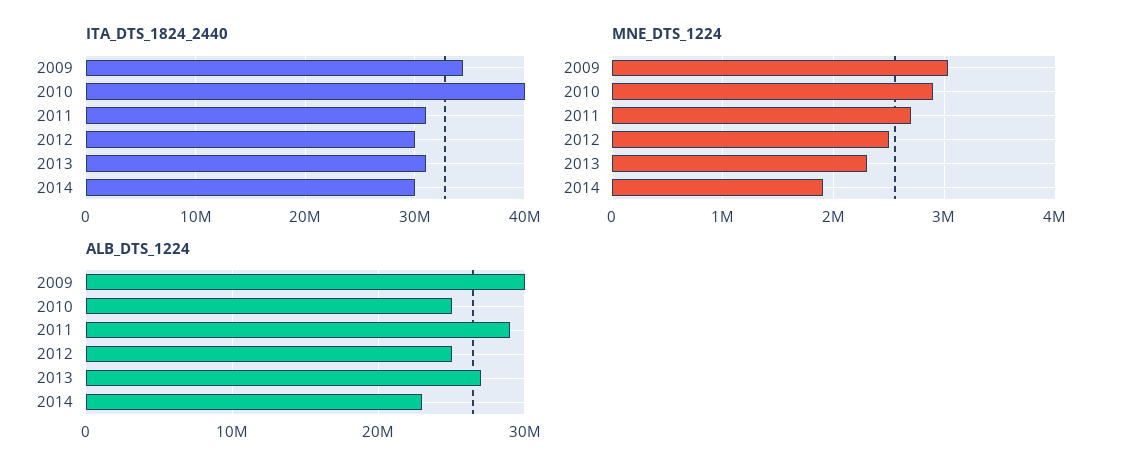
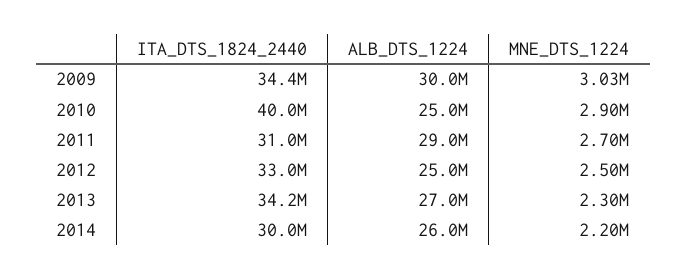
ITA_DTS_1824_2440, 2012: 30000000 -> 33000000
ITA_DTS_1824_2440, 2013: 31000000 -> 34200000
MNE_DTS_1224, 2014: 1900000 -> 2200000
ALB_DTS_1224, 2014: 23000000 -> 26000000

